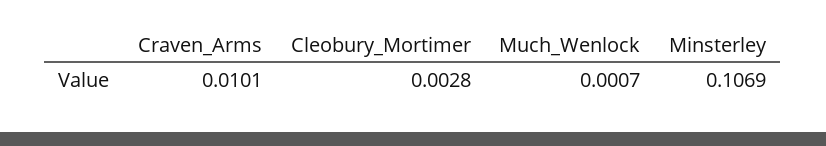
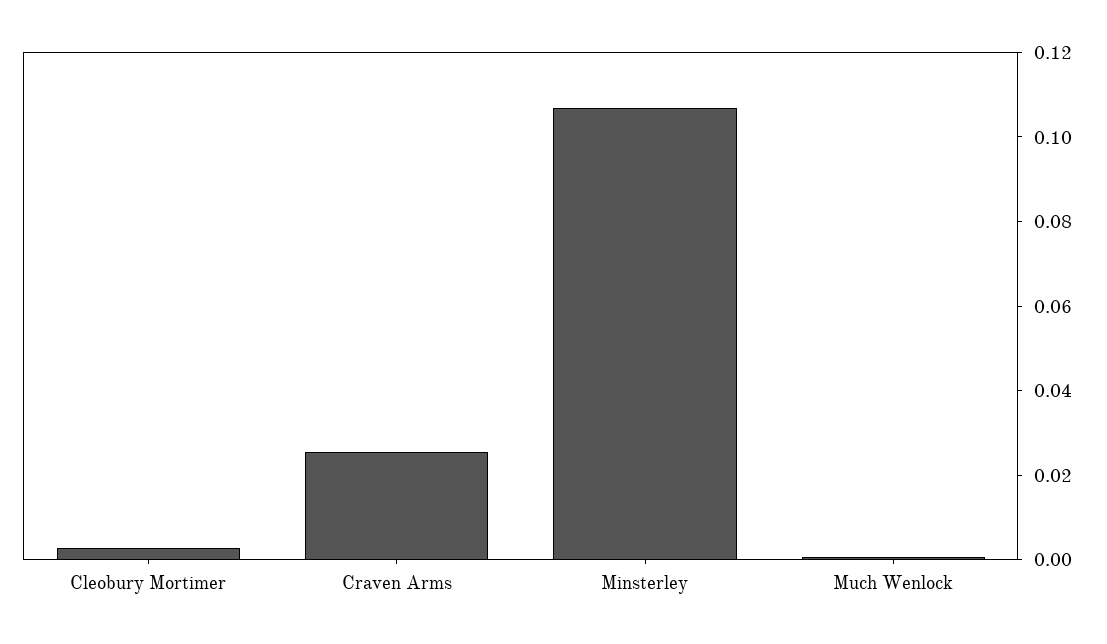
Craven_Arms: 0.0101 -> 0.025

